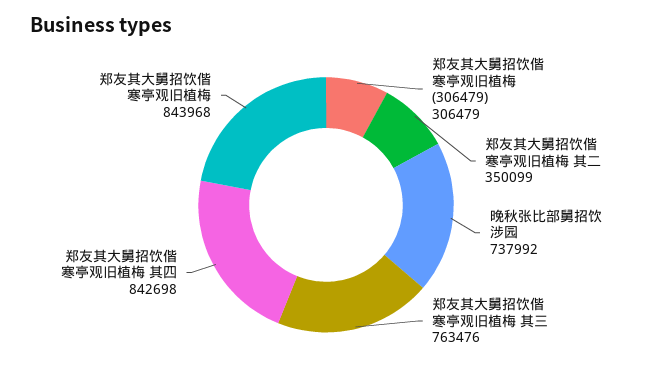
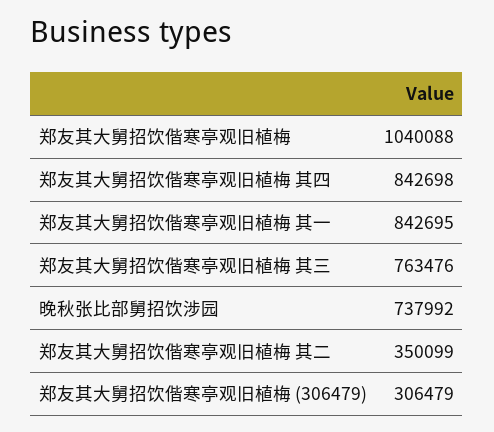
郑友其大舅招饮偕寒亭观旧植梅: 843968 -> 1040088
郑友其大舅招饮偕寒亭观旧植梅 其一: none -> 842695

